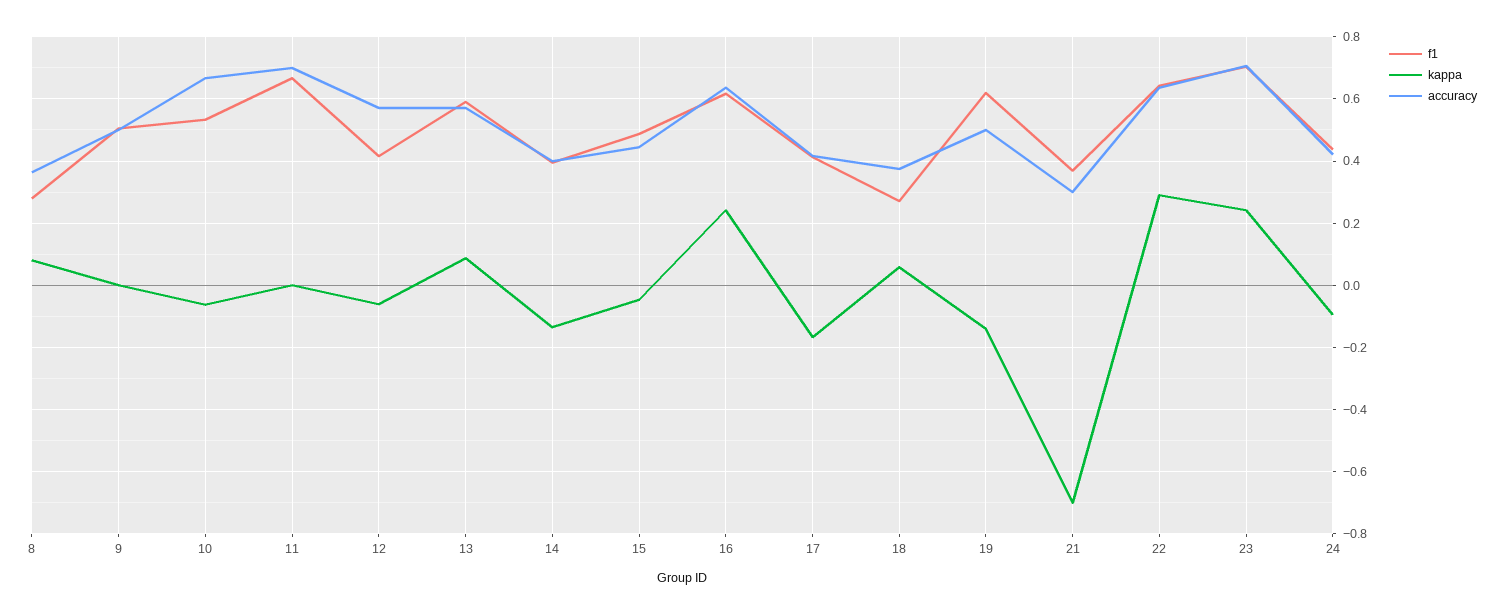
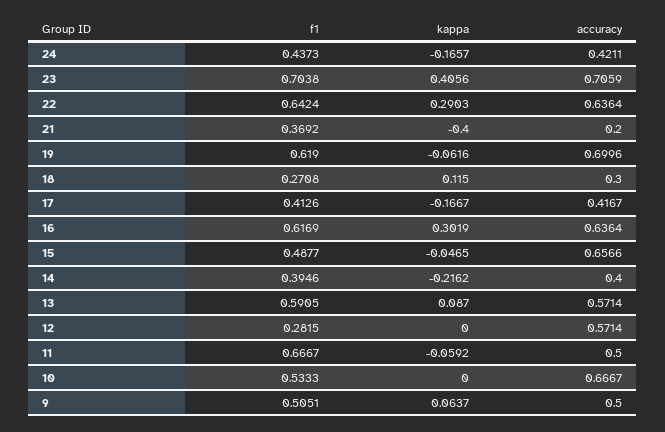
f1, 8: 0.28 -> none
kappa, 8: 0.08 -> none
accuracy, 8: 0.36 -> none
kappa, 9: 0 -> 0.0637
kappa, 10: -0.06 -> 0
kappa, 11: 0 -> -0.0592
accuracy, 11: 0.7 -> 0.5
f1, 12: 0.42 -> 0.2815
kappa, 12: -0.06 -> 0
kappa, 14: -0.14 -> -0.2162
accuracy, 15: 0.44 -> 0.6566
kappa, 16: 0.24 -> 0.3019
kappa, 18: 0.06 -> 0.115
accuracy, 18: 0.38 -> 0.3
kappa, 19: -0.14 -> -0.0616
accuracy, 19: 0.5 -> 0.6996
kappa, 21: -0.7 -> -0.4
accuracy, 21: 0.3 -> 0.2
kappa, 23: 0.24 -> 0.4056
kappa, 24: -0.1 -> -0.1657

